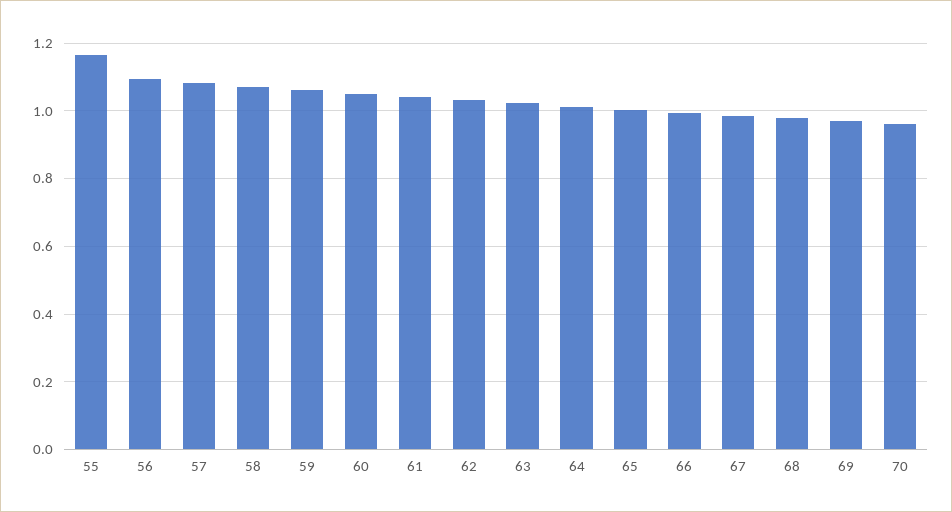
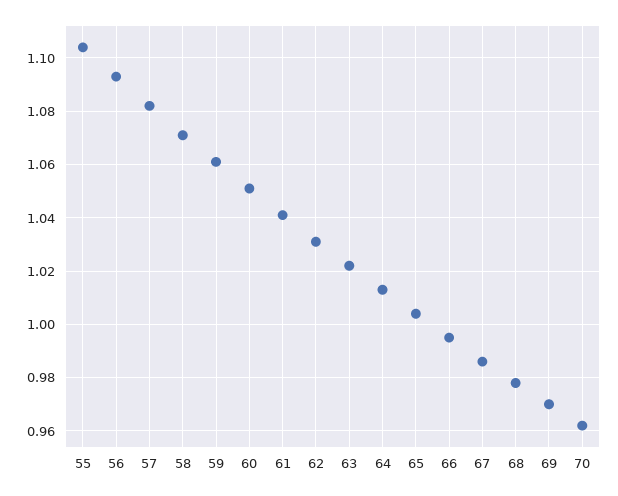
55: 1.16 -> 1.105

